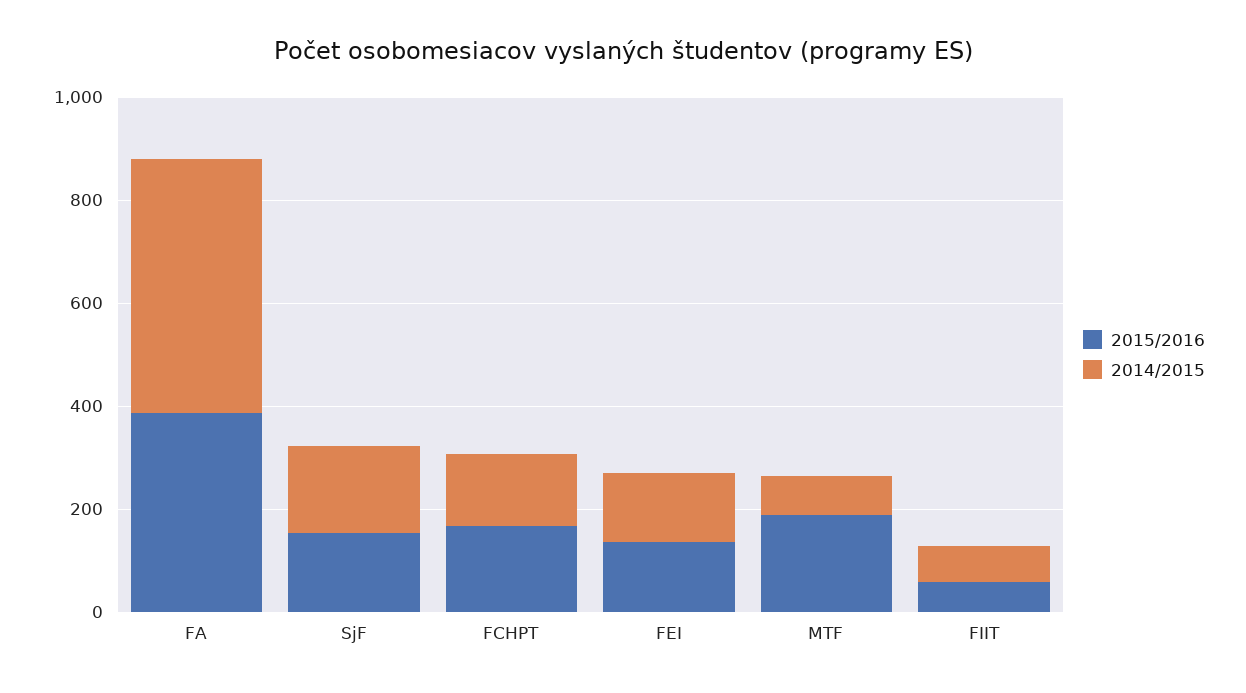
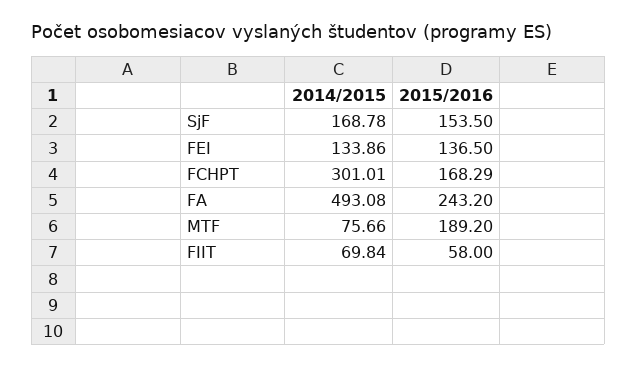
2015/2016, FA: 400 -> 243.2
2014/2015, FCHPT: 150 -> 301.01

